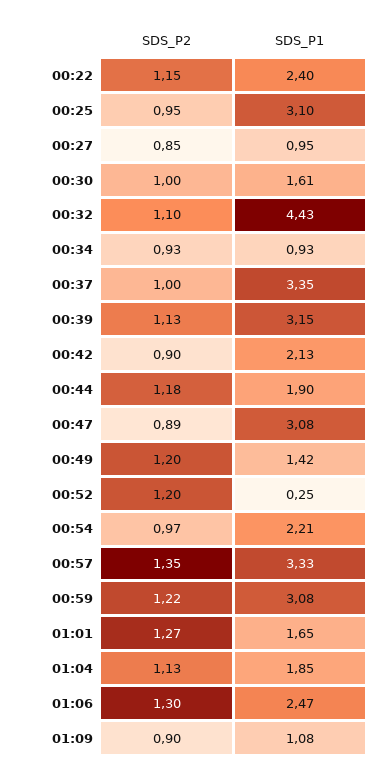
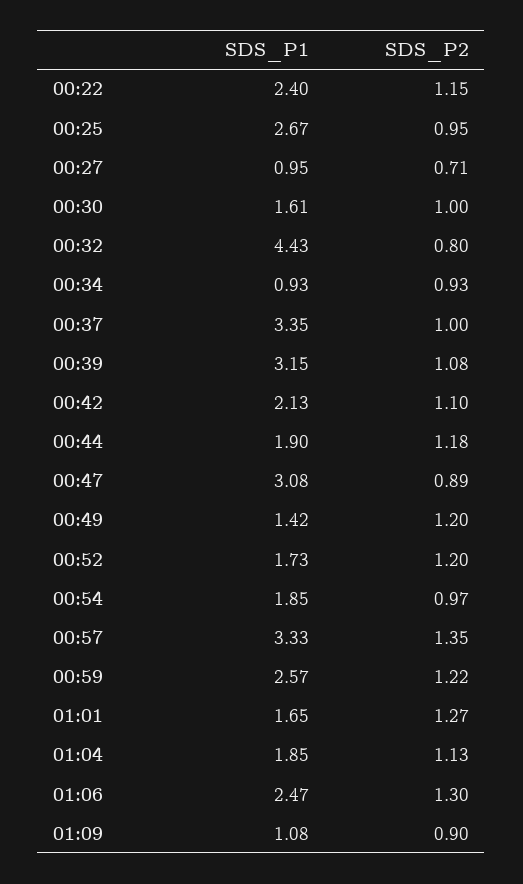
SDS_P1, 00:25: 3.1 -> 2.67
SDS_P2, 00:27: 0.85 -> 0.71
SDS_P2, 00:32: 1.1 -> 0.8
SDS_P2, 00:39: 1.13 -> 1.08
SDS_P2, 00:42: 0.9 -> 1.1
SDS_P1, 00:52: 0.25 -> 1.73
SDS_P1, 00:54: 2.21 -> 1.85
SDS_P1, 00:59: 3.08 -> 2.57

